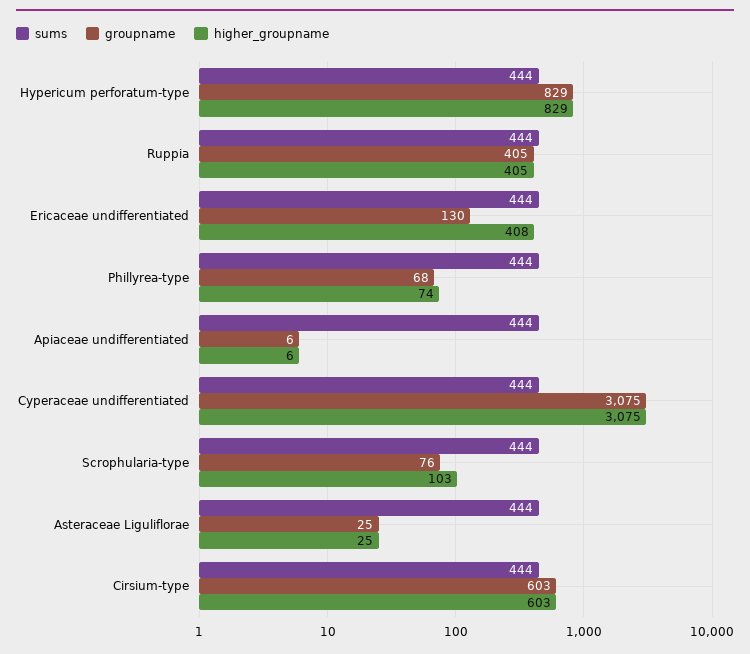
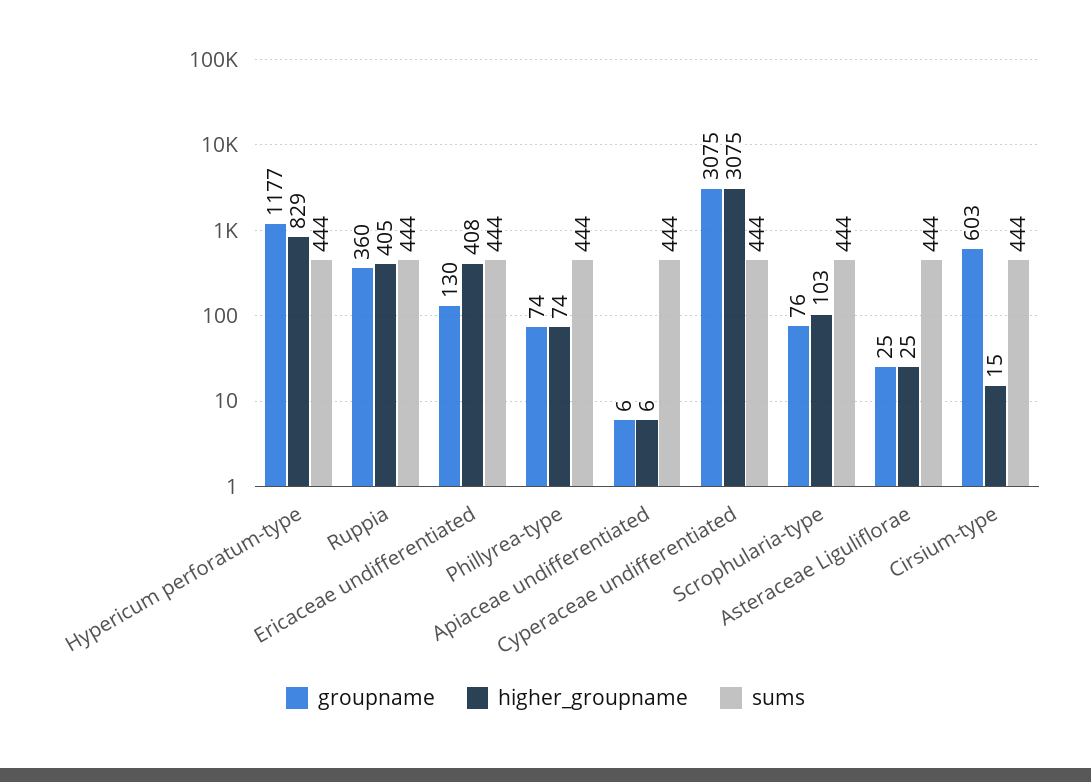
groupname, Hypericum perforatum-type: 829 -> 1177
groupname, Ruppia: 405 -> 360
groupname, Phillyrea-type: 68 -> 74
higher_groupname, Cirsium-type: 603 -> 15

